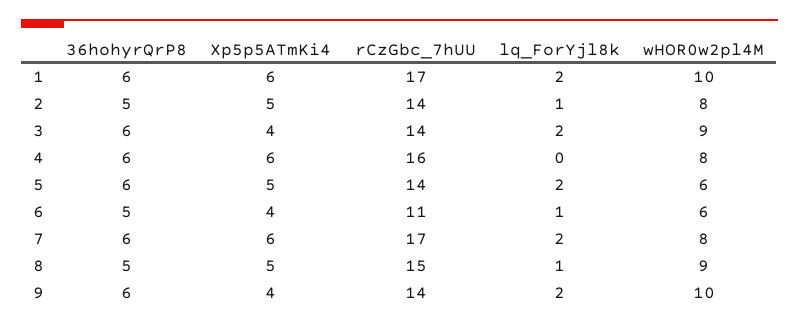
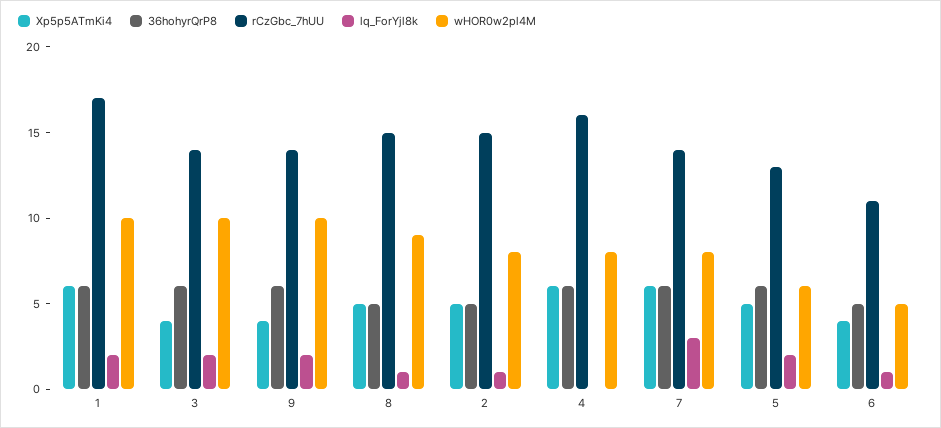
rCzGbc_7hUU, 2: 14 -> 15
wHOR0w2pl4M, 3: 9 -> 10
rCzGbc_7hUU, 5: 14 -> 13
wHOR0w2pl4M, 6: 6 -> 5
rCzGbc_7hUU, 7: 17 -> 14
lq_ForYjl8k, 7: 2 -> 3

